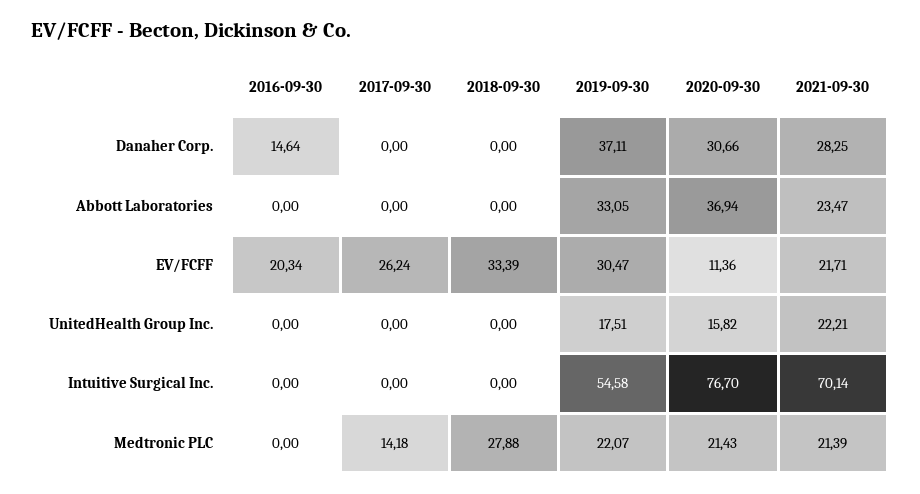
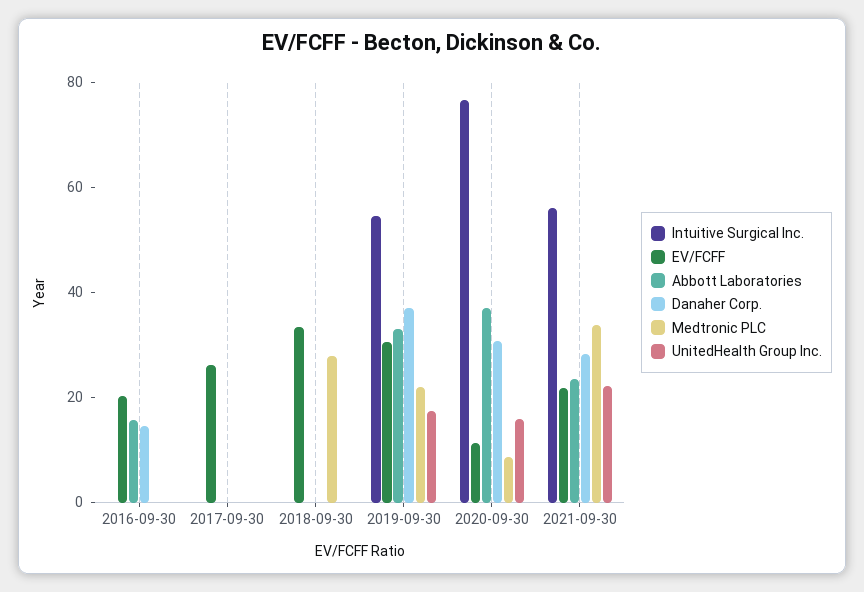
Abbott Laboratories, 2016-09-30: 0 -> 15
Intuitive Surgical Inc., 2021-09-30: 70.14 -> 55
Medtronic PLC, 2017-09-30: 14.18 -> 0
Medtronic PLC, 2020-09-30: 21.43 -> 10
Medtronic PLC, 2021-09-30: 21.39 -> 35

